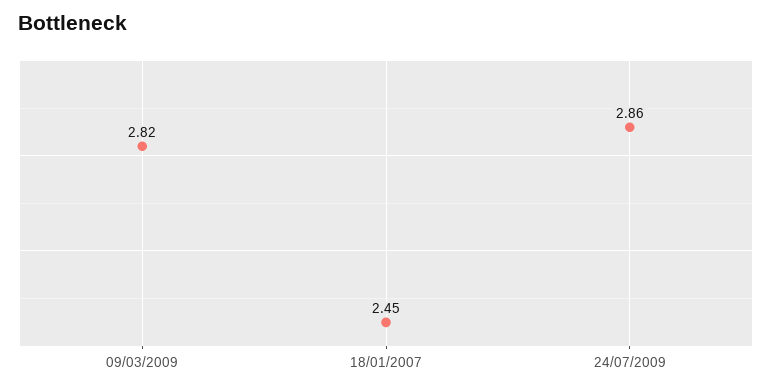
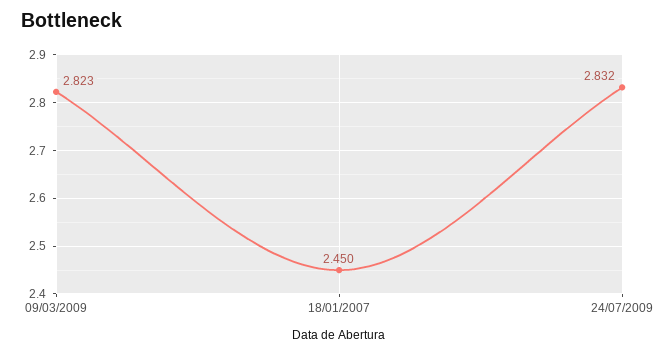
24/07/2009: 2.86 -> 2.832

